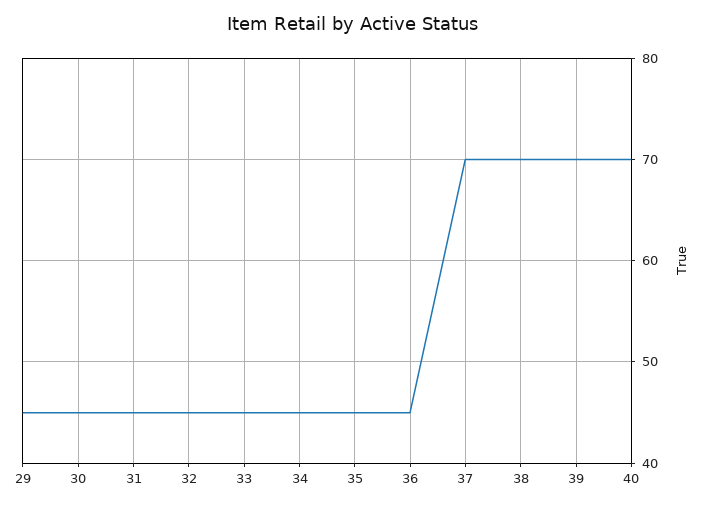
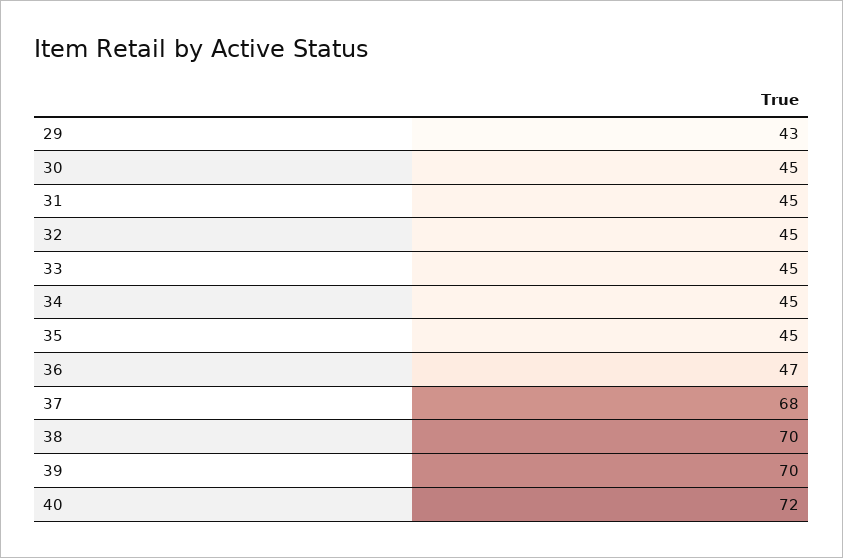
29: 45 -> 43
36: 45 -> 47
37: 70 -> 68
40: 70 -> 72

